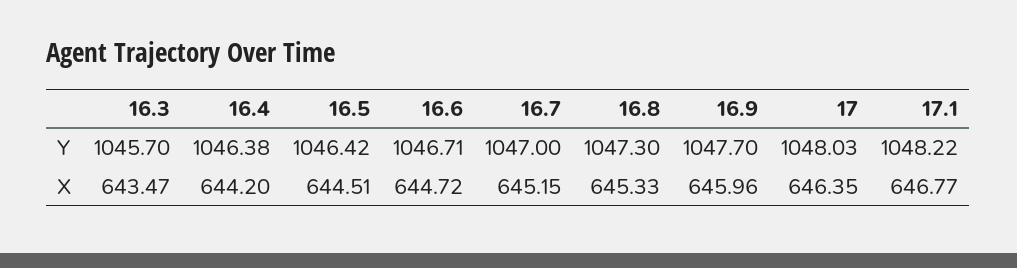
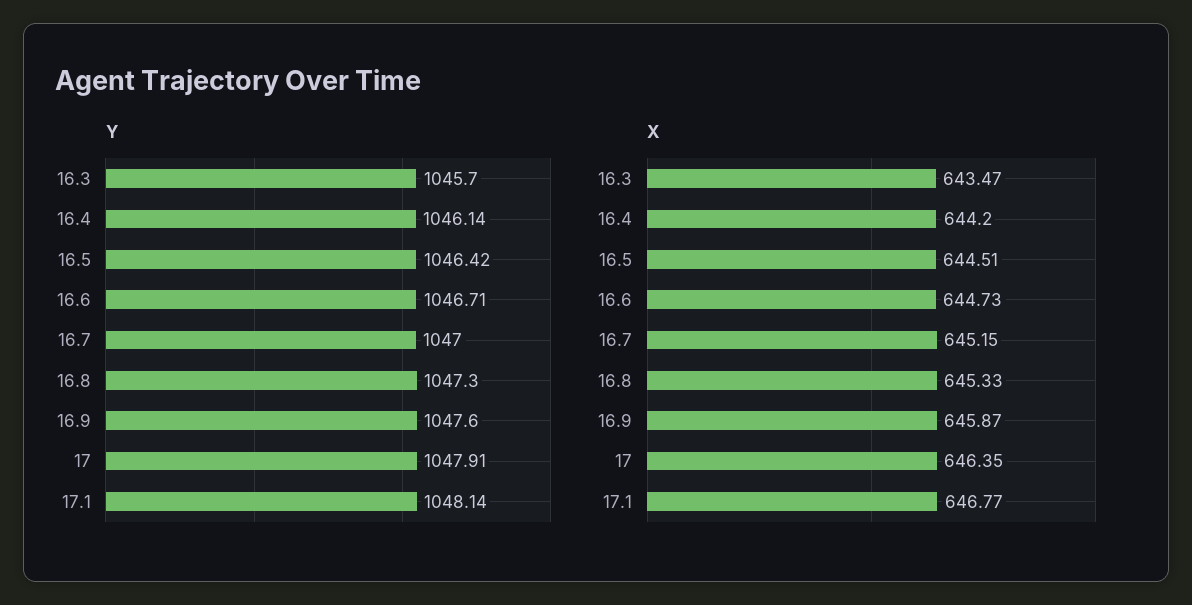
Y, 16.4: 1046.38 -> 1046.14
Y, 16.9: 1047.7 -> 1047.6
Y, 17: 1048.03 -> 1047.91
Y, 17.1: 1048.22 -> 1048.14
X, 16.6: 644.72 -> 644.73
X, 16.9: 645.96 -> 645.87

